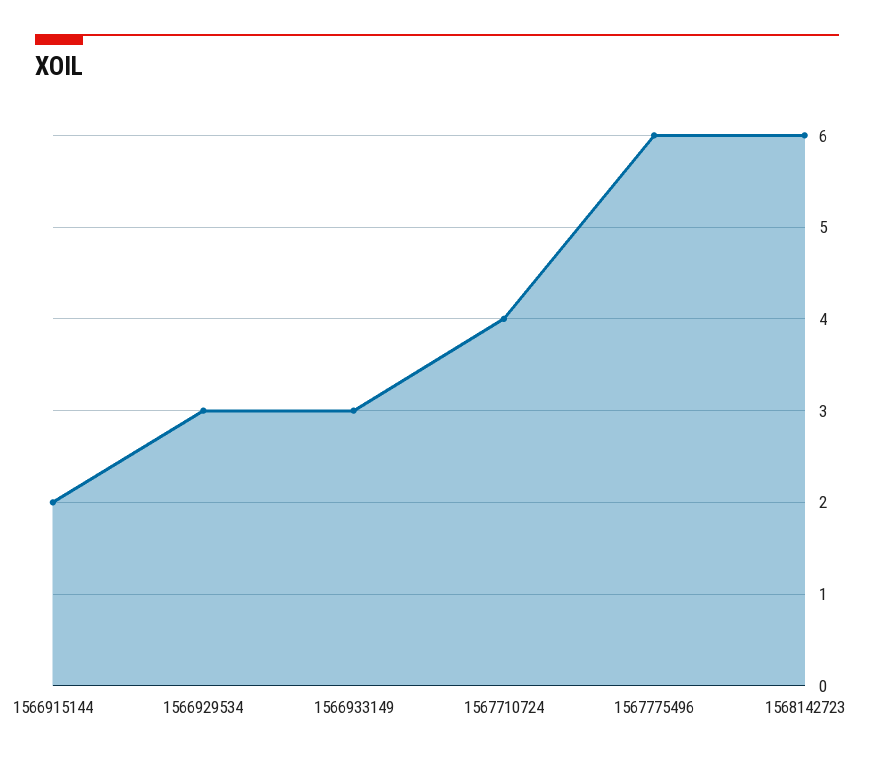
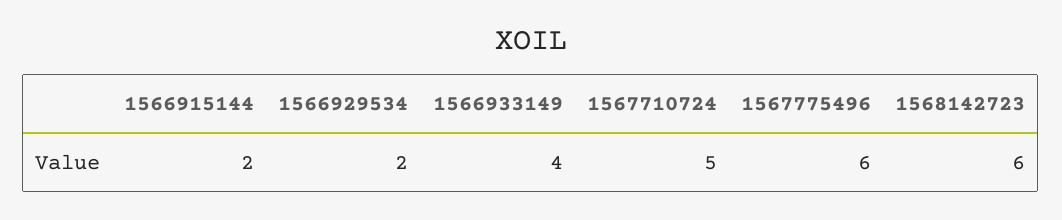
1566929534: 3 -> 2
1566933149: 3 -> 4
1567710724: 4 -> 5

